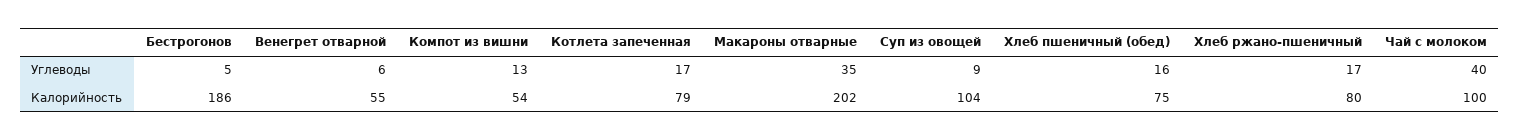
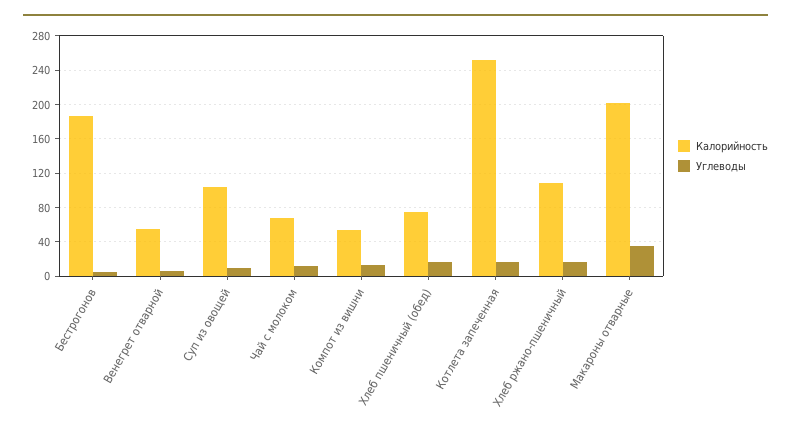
Углеводы, Чай с молоком: 40 -> 10
Калорийность, Котлета запеченная: 79 -> 250
Калорийность, Хлеб ржано-пшеничный: 80 -> 110
Калорийность, Чай с молоком: 100 -> 70

